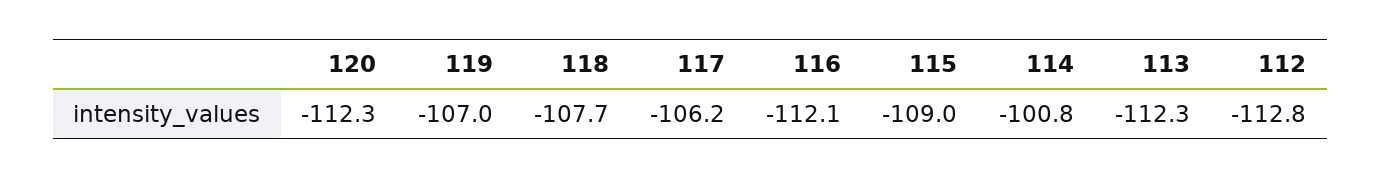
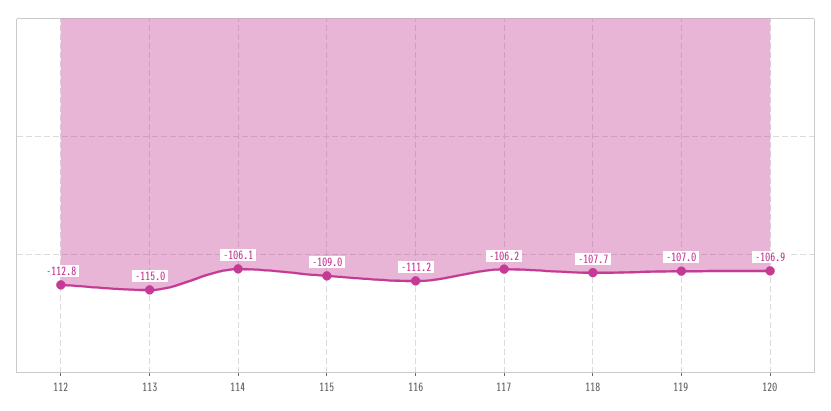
120: -112.3 -> -106.9
116: -112.1 -> -111.2
114: -100.8 -> -106.1
113: -112.3 -> -115

